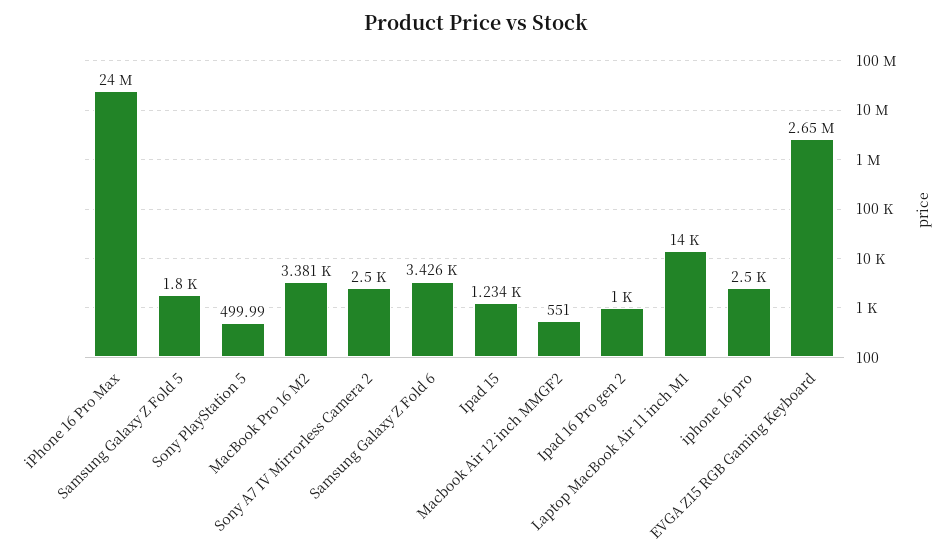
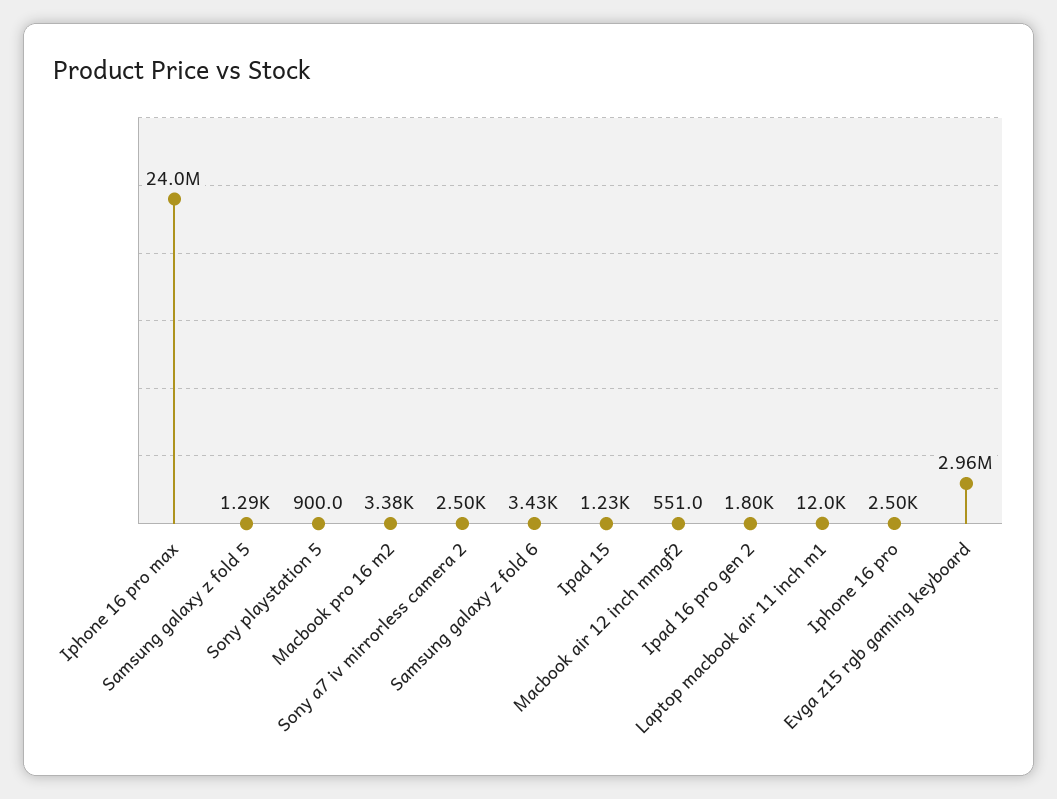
Samsung Galaxy Z Fold 5: 1800 -> 1290
Sony PlayStation 5: 499.99 -> 900
Ipad 16 Pro gen 2: 1000 -> 1800
Laptop MacBook Air 11 inch M1: 14000 -> 12000
EVGA Z15 RGB Gaming Keyboard: 2650000 -> 2960000

